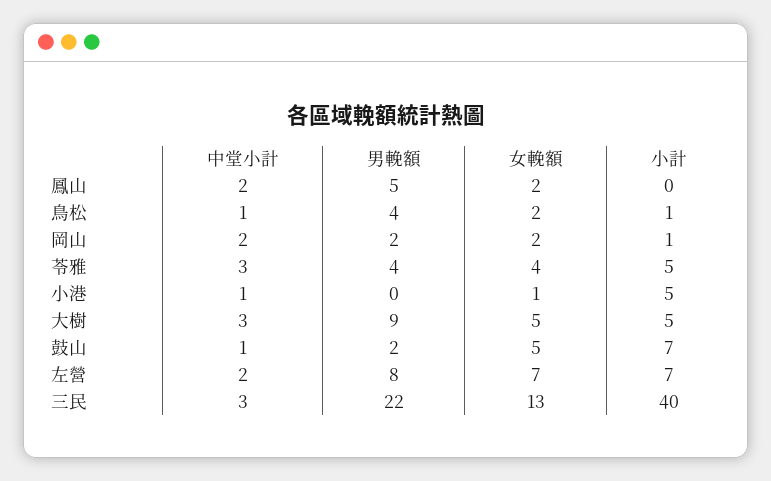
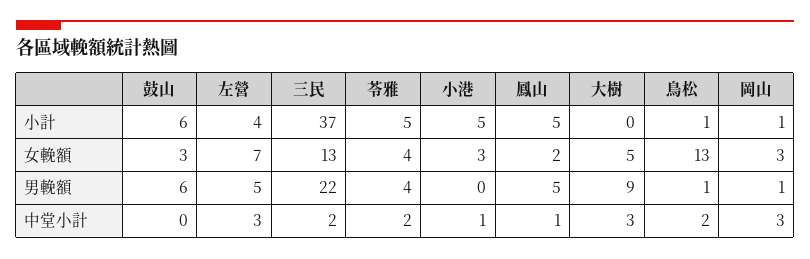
中堂小計, 鳳山: 2 -> 1
小計, 鳳山: 0 -> 5
中堂小計, 鳥松: 1 -> 2
男輓額, 鳥松: 4 -> 1
女輓額, 鳥松: 2 -> 13
中堂小計, 岡山: 2 -> 3
男輓額, 岡山: 2 -> 1
女輓額, 岡山: 2 -> 3
中堂小計, 苓雅: 3 -> 2
女輓額, 小港: 1 -> 3
小計, 大樹: 5 -> 0
中堂小計, 鼓山: 1 -> 0
男輓額, 鼓山: 2 -> 6
女輓額, 鼓山: 5 -> 3
小計, 鼓山: 7 -> 6
中堂小計, 左營: 2 -> 3
男輓額, 左營: 8 -> 5
小計, 左營: 7 -> 4
中堂小計, 三民: 3 -> 2
小計, 三民: 40 -> 37

